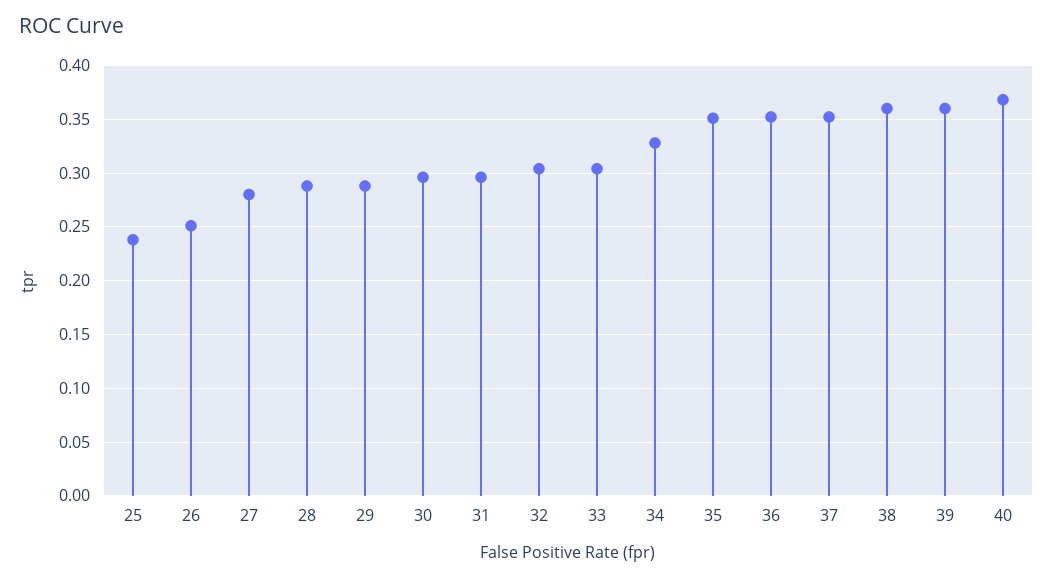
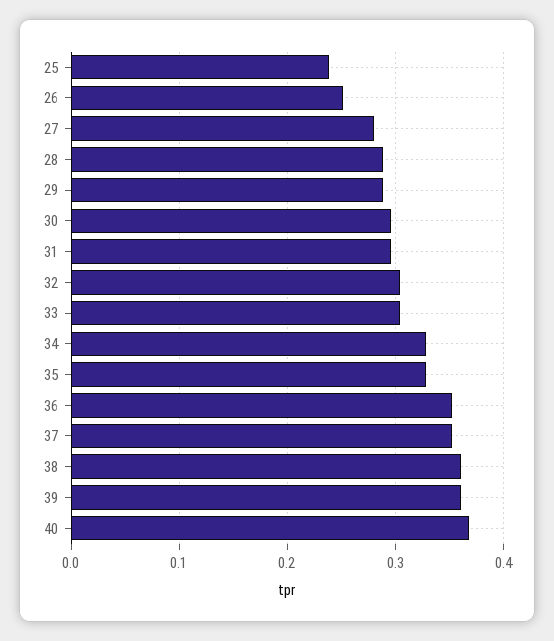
35: 0.35 -> 0.33

